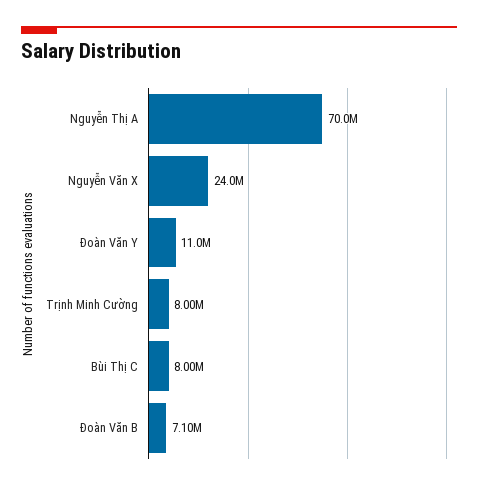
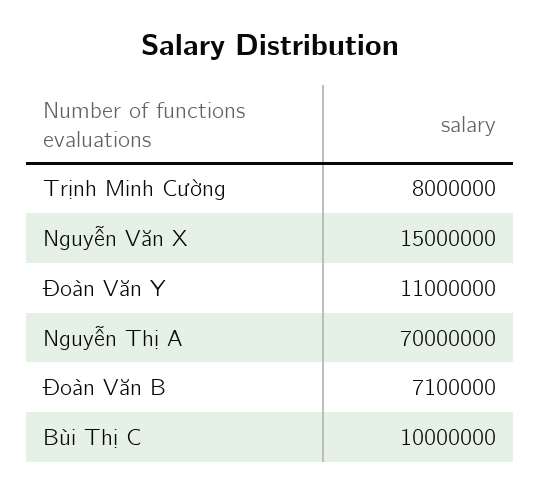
Nguyễn Văn X: 24000000 -> 15000000
Bùi Thị C: 8000000 -> 10000000

